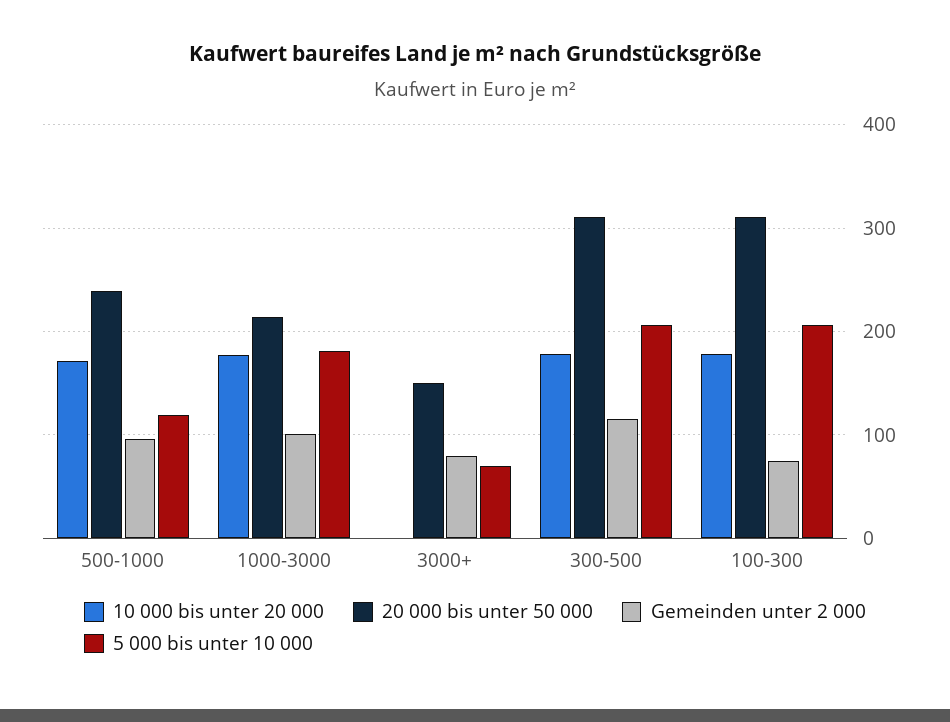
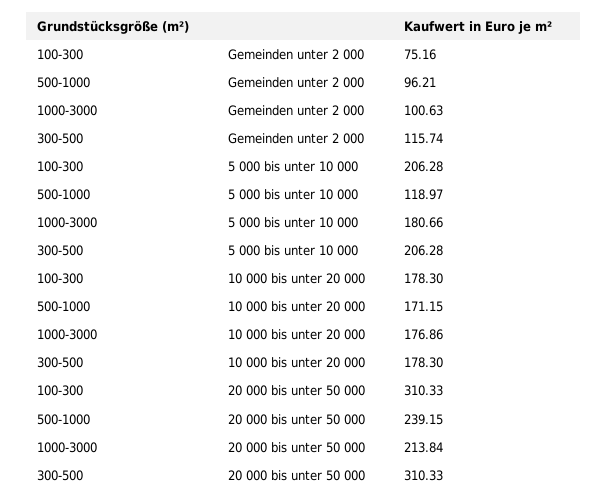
10 000 bis unter 20 000, 3000+: 0 -> none
20 000 bis unter 50 000, 3000+: 150 -> none
Gemeinden unter 2 000, 3000+: 80 -> none
5 000 bis unter 10 000, 3000+: 70 -> none

